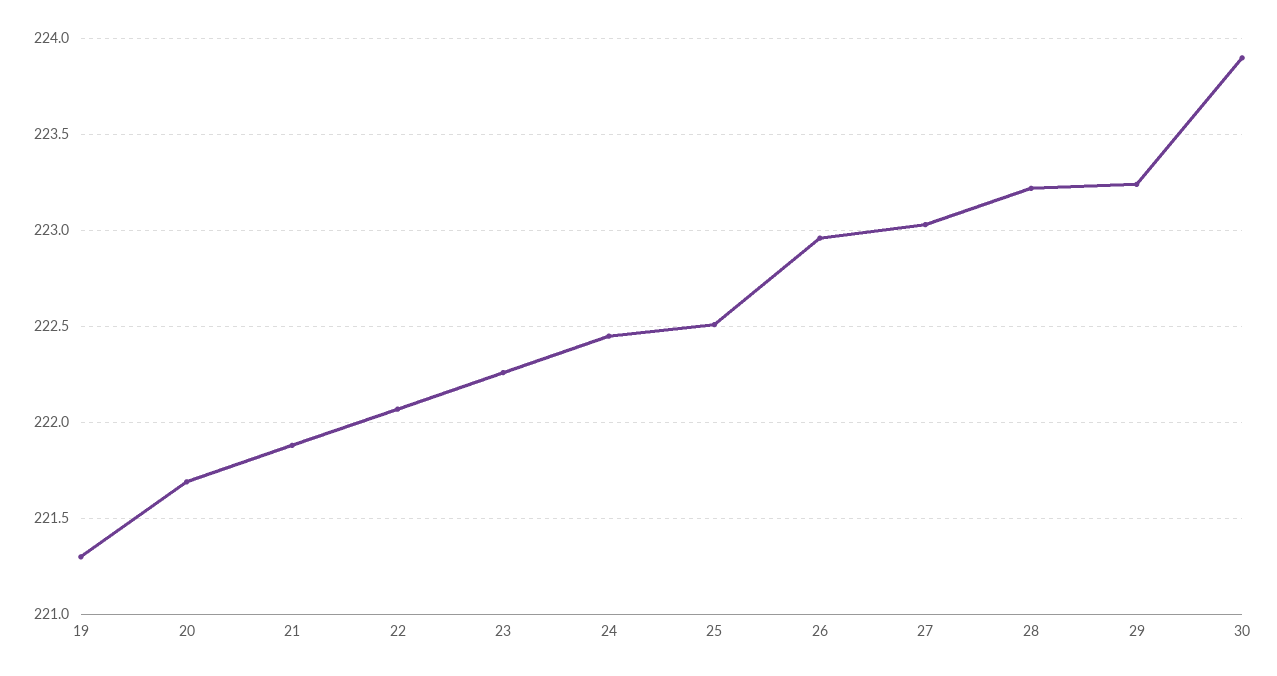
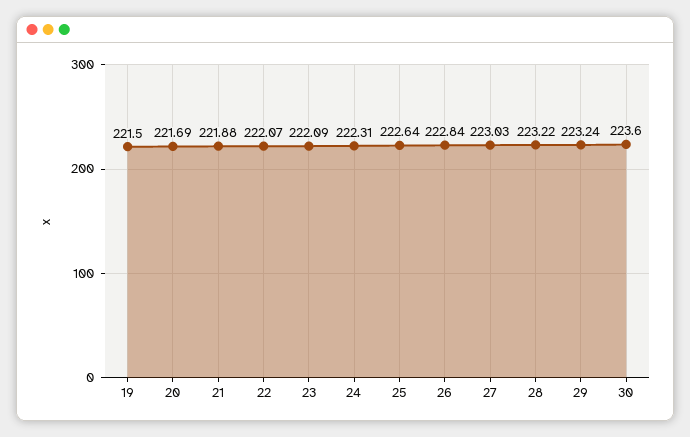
19: 221.3 -> 221.5
23: 222.25 -> 222.09
24: 222.45 -> 222.31
25: 222.5 -> 222.64
26: 222.95 -> 222.84
30: 223.9 -> 223.6

